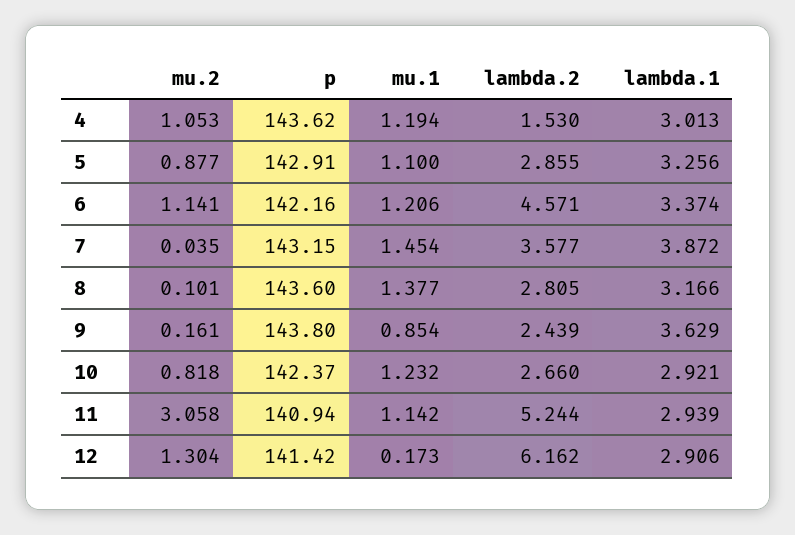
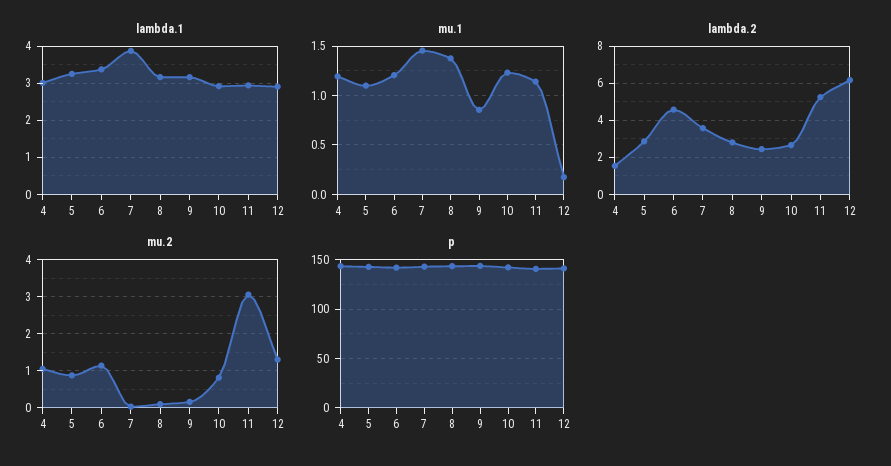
lambda.1, 9: 3.629 -> 3.2

